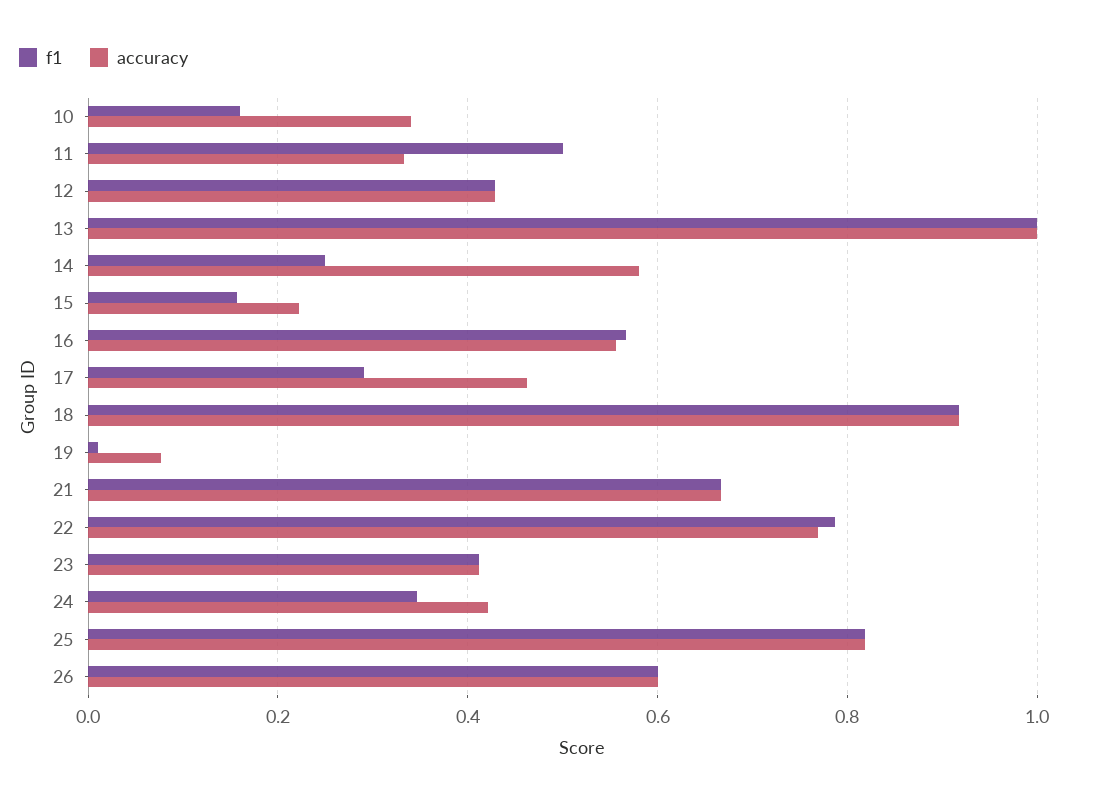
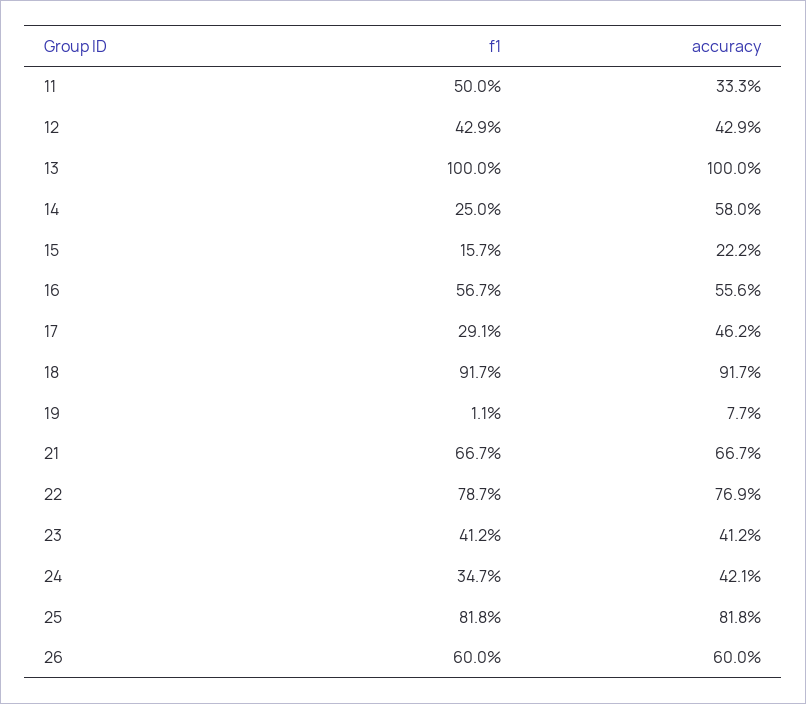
f1, 10: 0.16 -> none
accuracy, 10: 0.34 -> none

